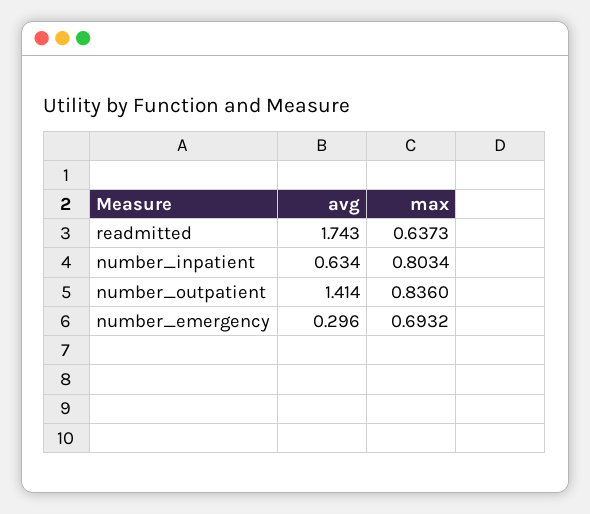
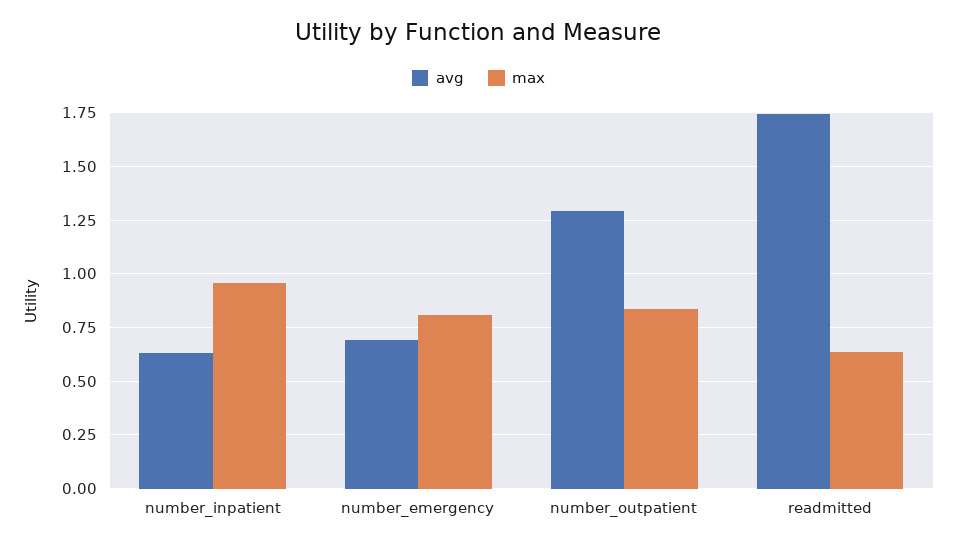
max, number_inpatient: 0.8034 -> 0.95
avg, number_outpatient: 1.414 -> 1.3
avg, number_emergency: 0.296 -> 0.7
max, number_emergency: 0.6932 -> 0.8

